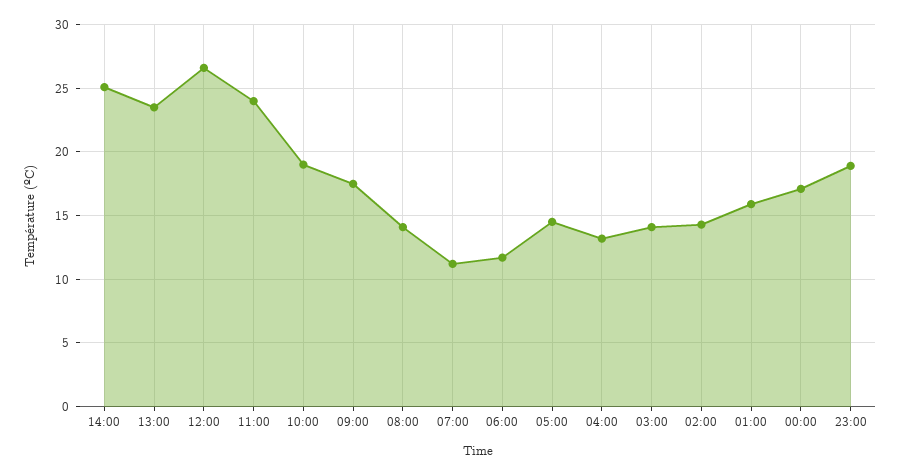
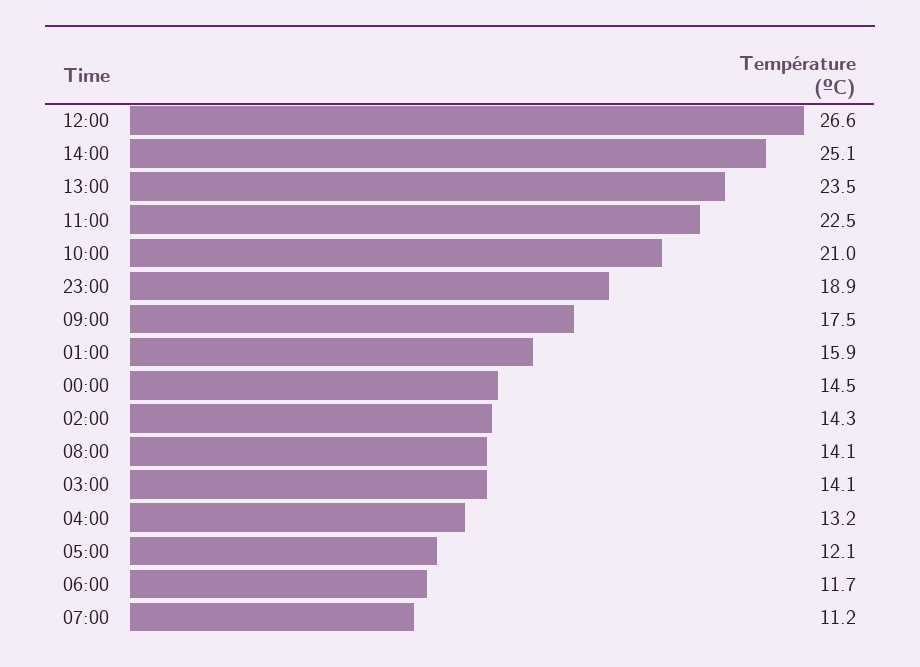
11:00: 24 -> 22.5
10:00: 19 -> 21
05:00: 14.5 -> 12.1
00:00: 17 -> 14.5

